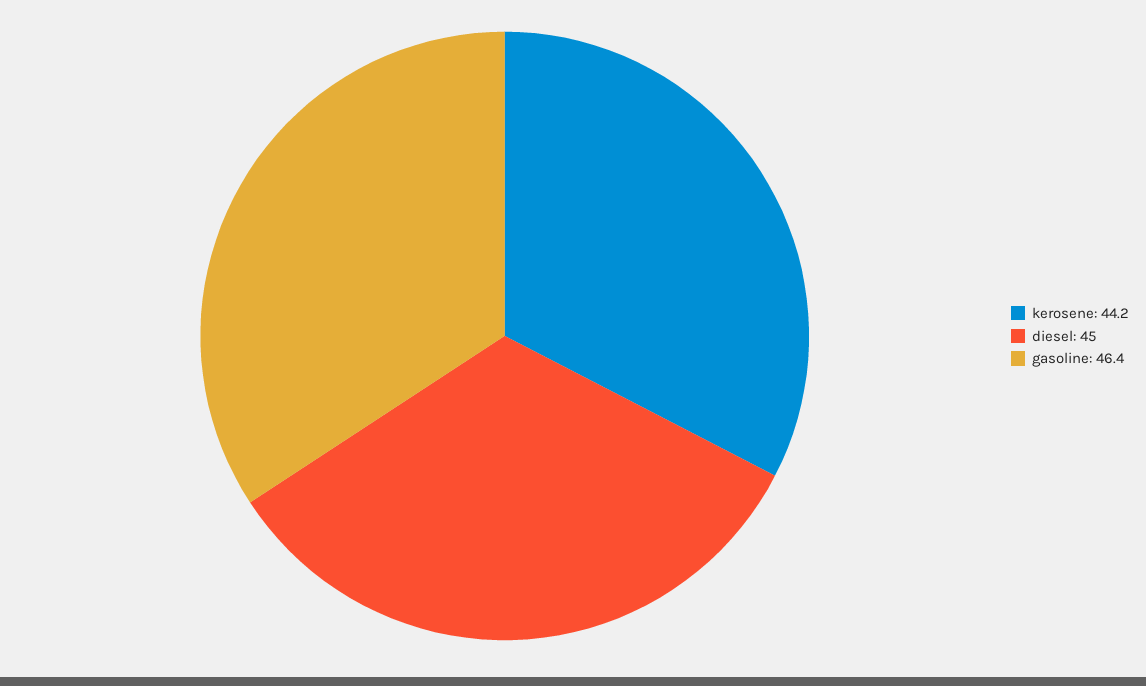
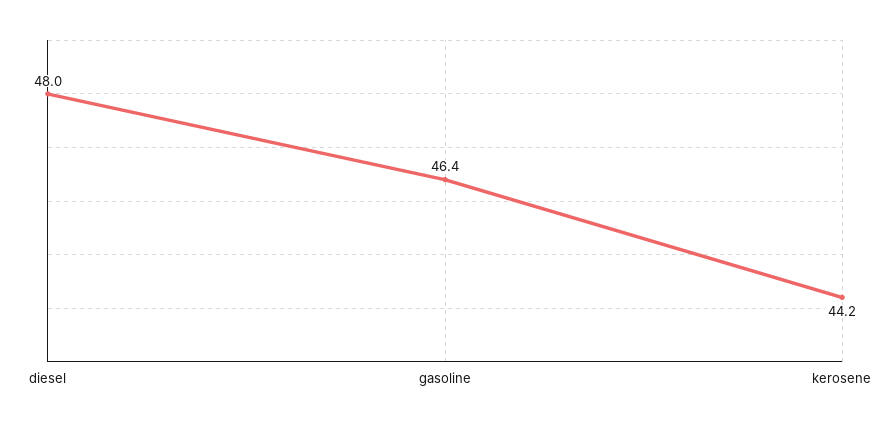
diesel: 45 -> 48

